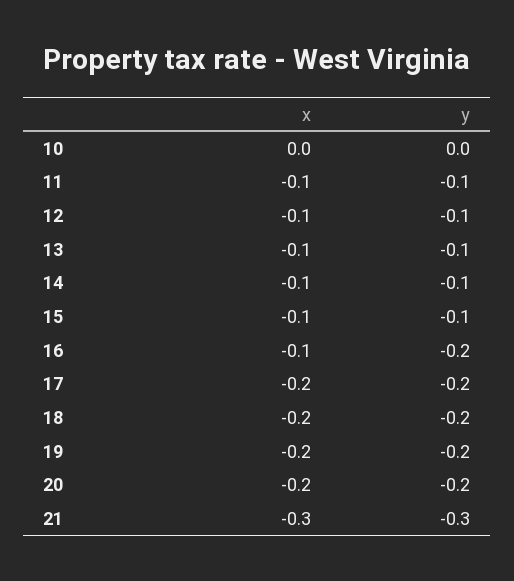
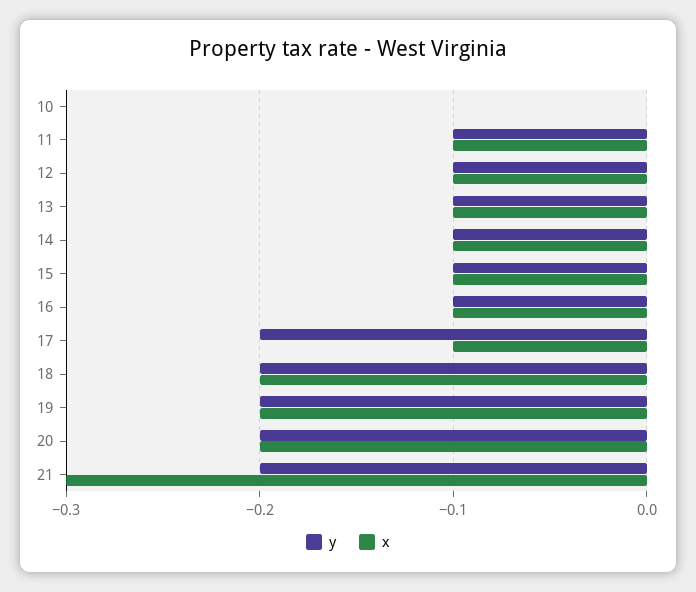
y, 16: -0.2 -> -0.1
x, 17: -0.2 -> -0.1
y, 21: -0.3 -> -0.2

